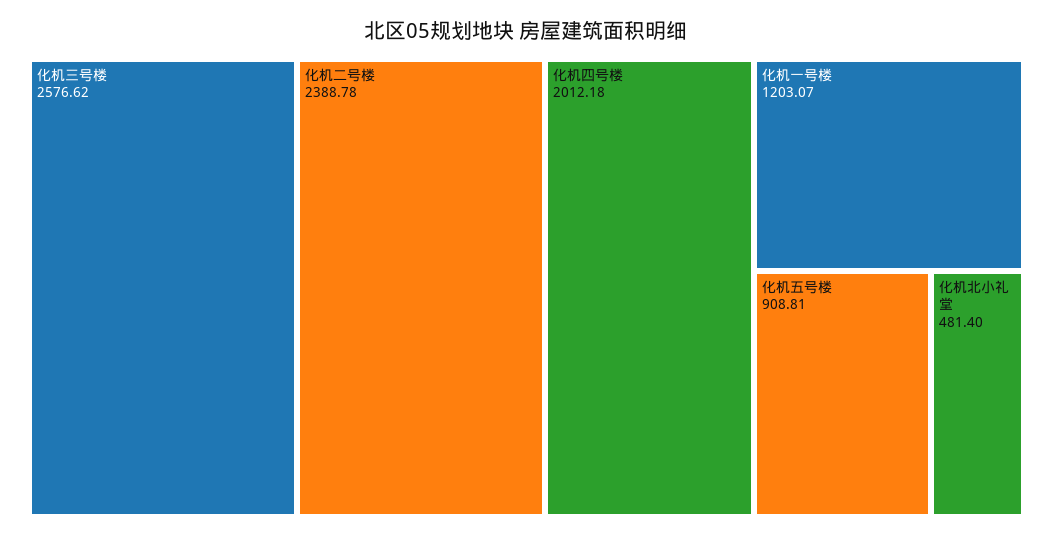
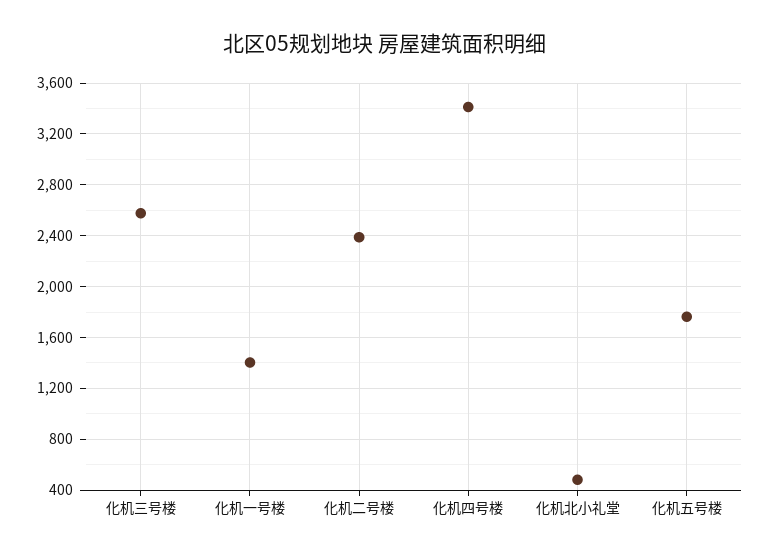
化机四号楼: 2012.18 -> 3400
化机一号楼: 1203.07 -> 1400
化机五号楼: 908.81 -> 1750

